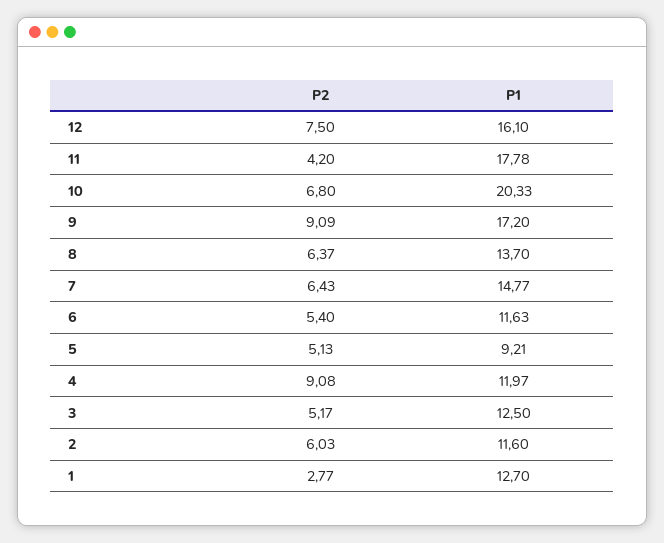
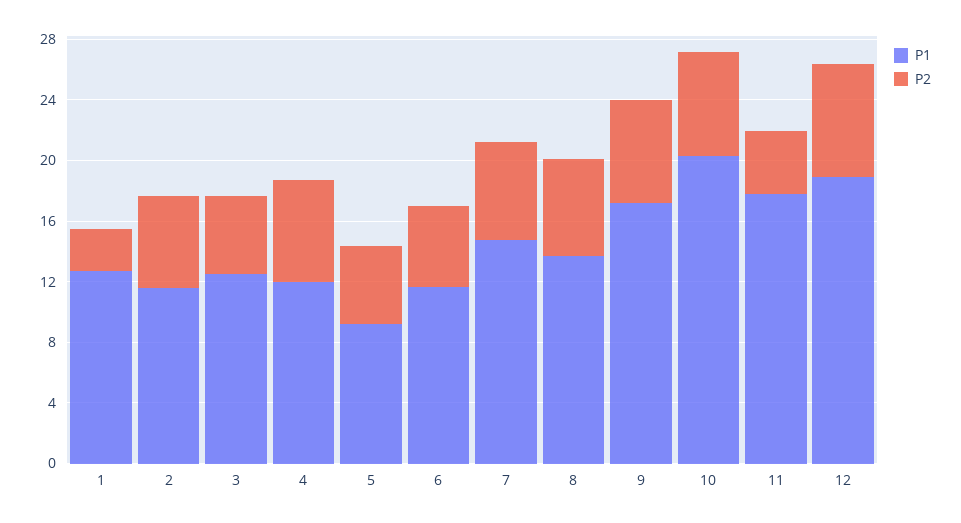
P1, 12: 16.1 -> 19
P2, 9: 9.09 -> 7
P2, 4: 9.08 -> 7

